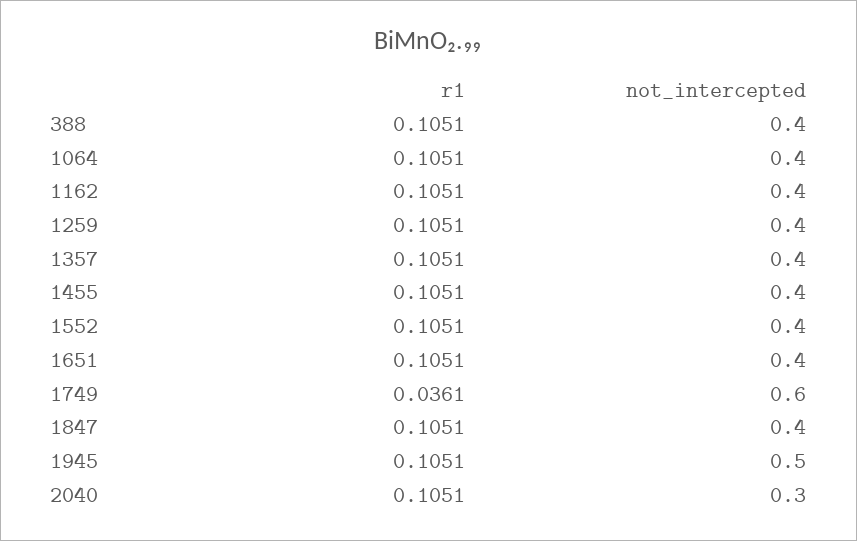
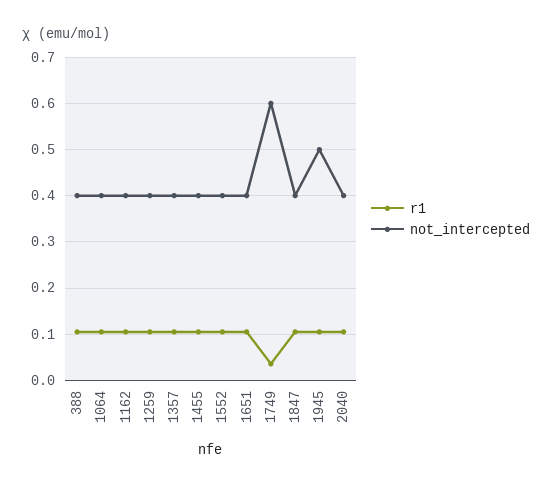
not_intercepted, 2040: 0.3 -> 0.4

